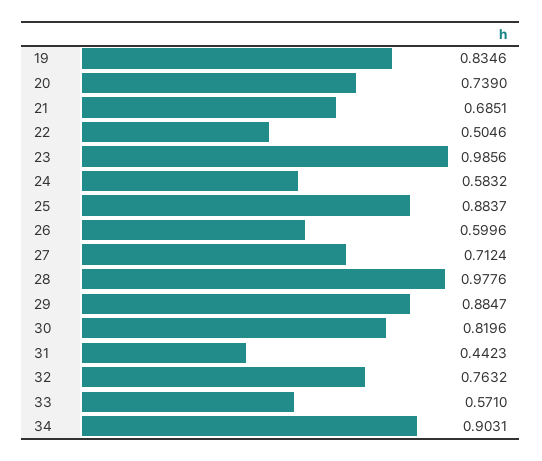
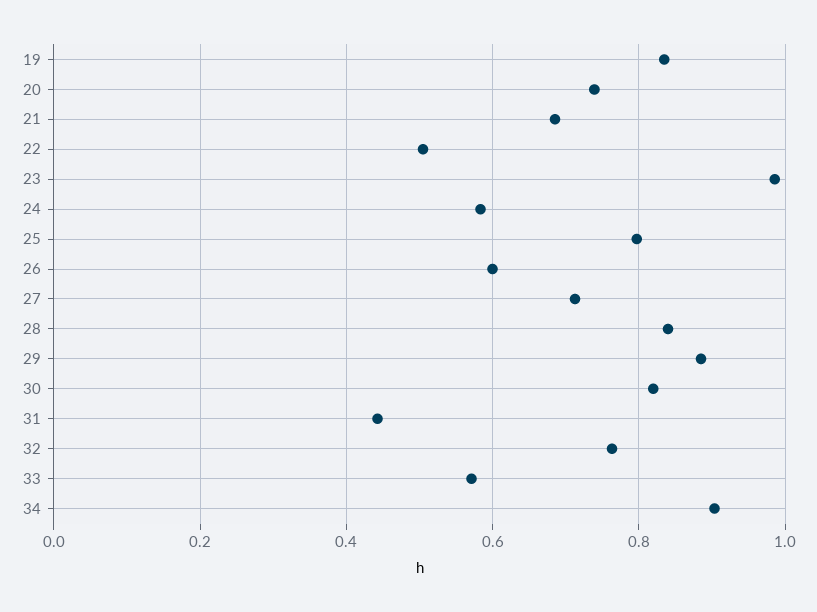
25: 0.8837 -> 0.8
28: 0.9776 -> 0.84

